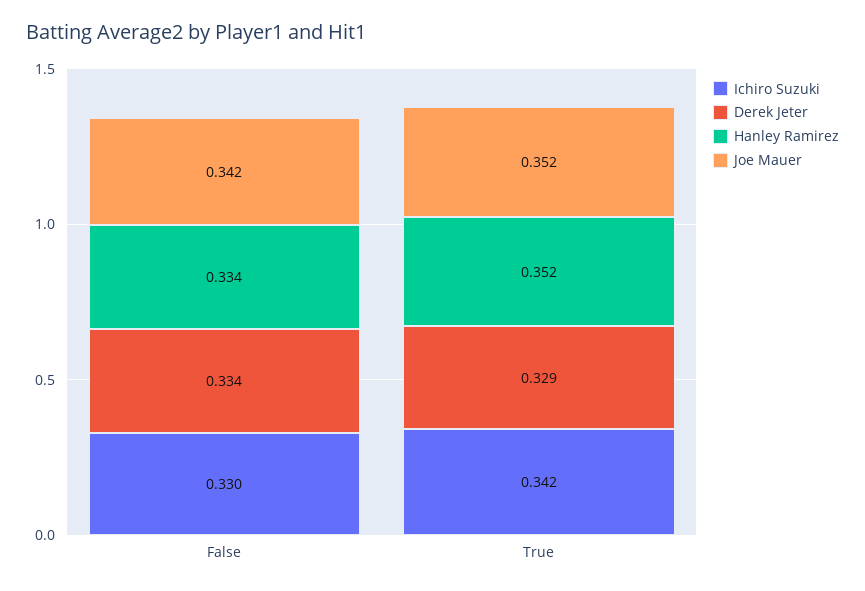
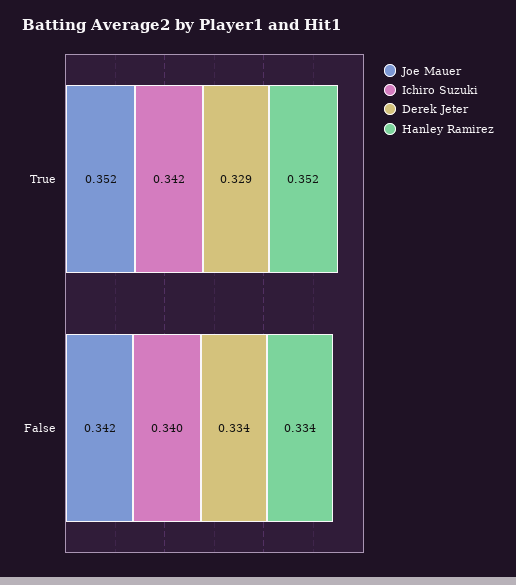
Ichiro Suzuki, False: 0.33 -> 0.34

